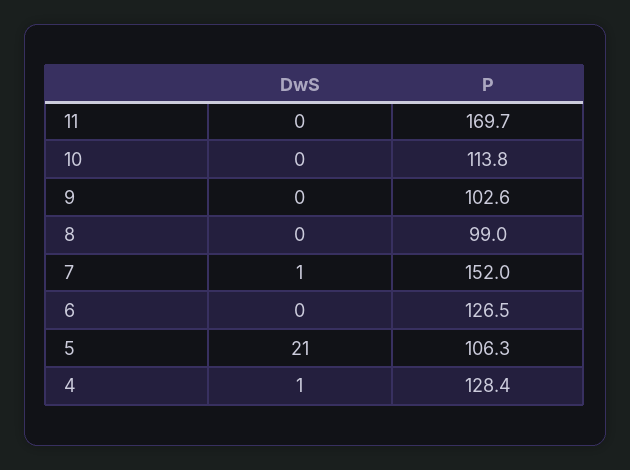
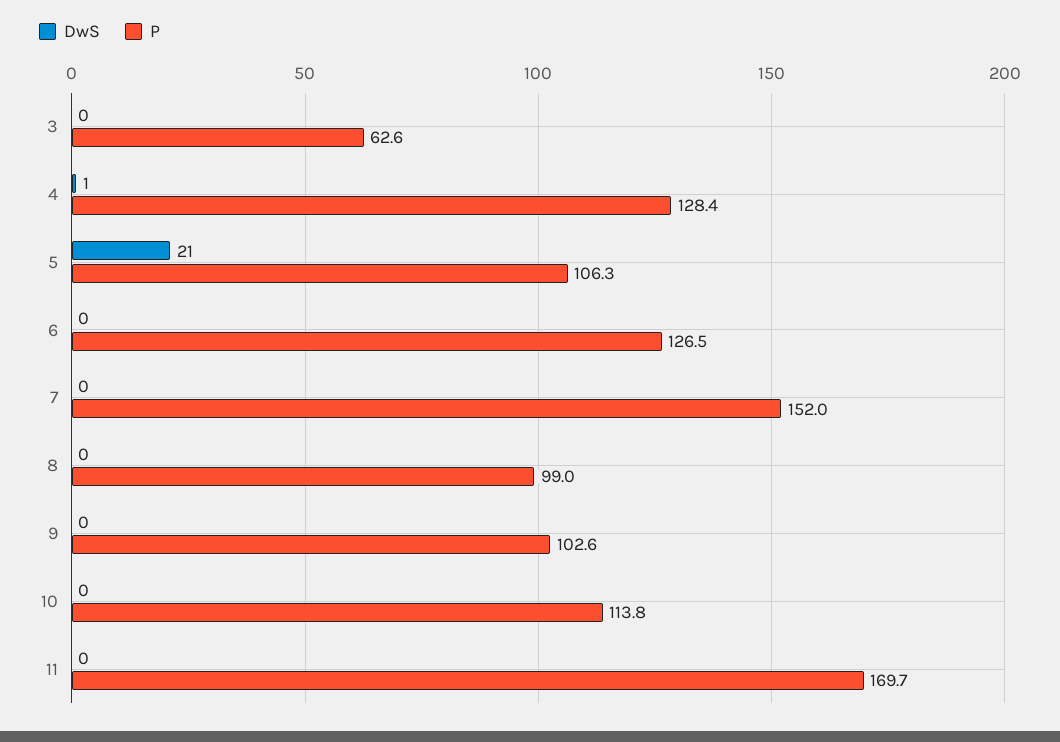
DwS, 7: 1 -> 0
DwS, 3: none -> 0
P, 3: none -> 62.6

